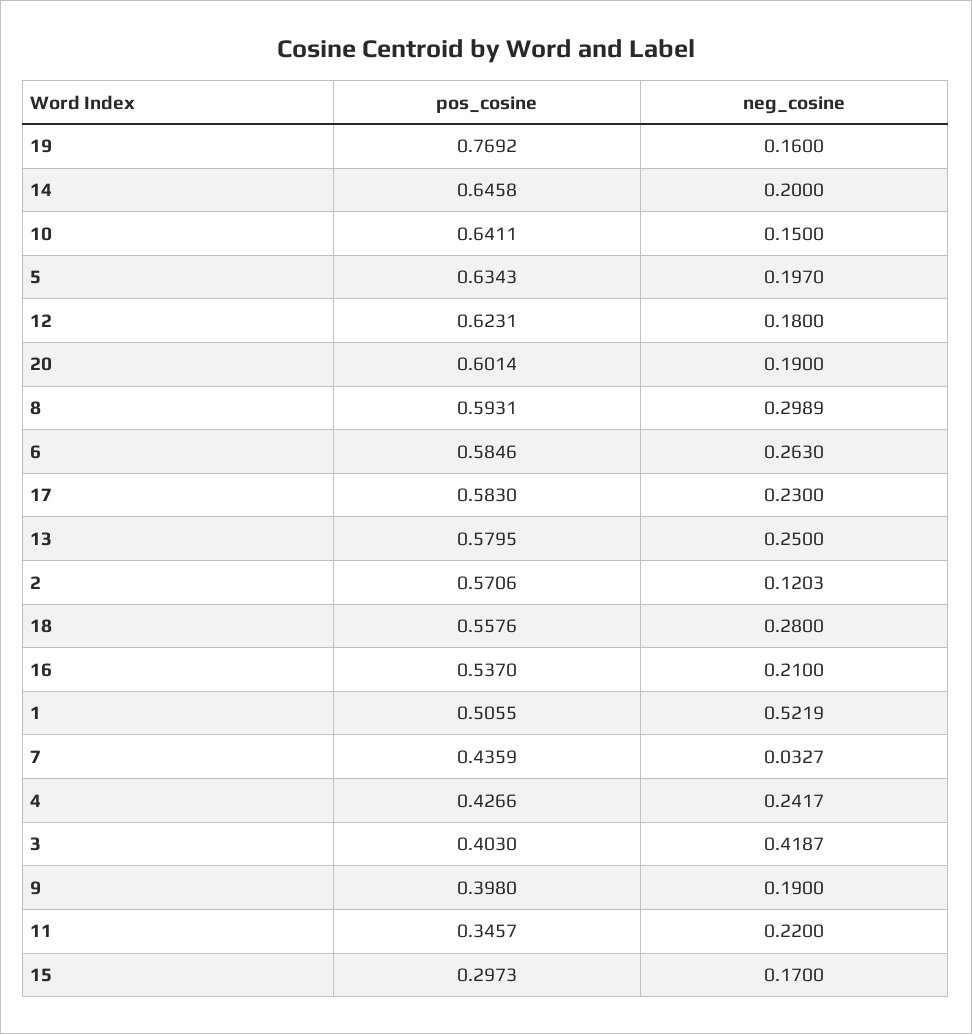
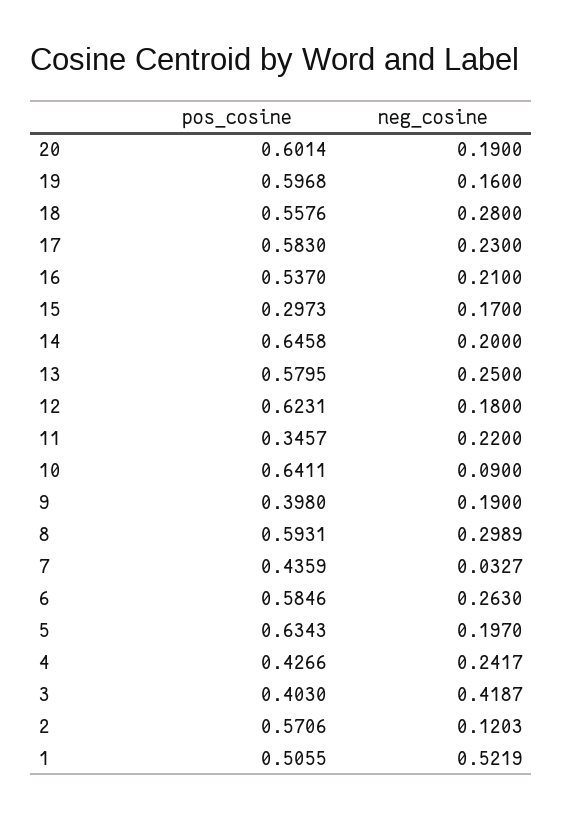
pos_cosine, 19: 0.7692 -> 0.5968
neg_cosine, 10: 0.15 -> 0.09

